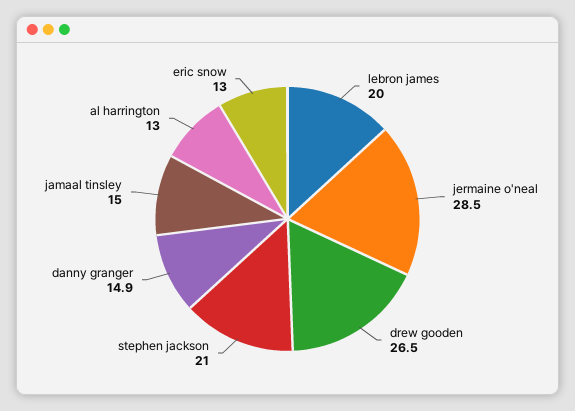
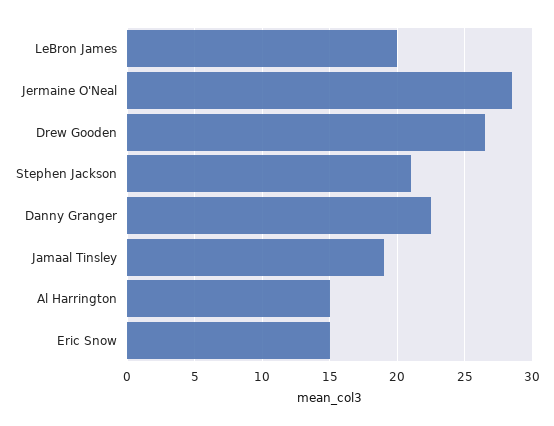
danny granger: 14.9 -> 22.5
jamaal tinsley: 15 -> 19
al harrington: 13 -> 15
eric snow: 13 -> 15

